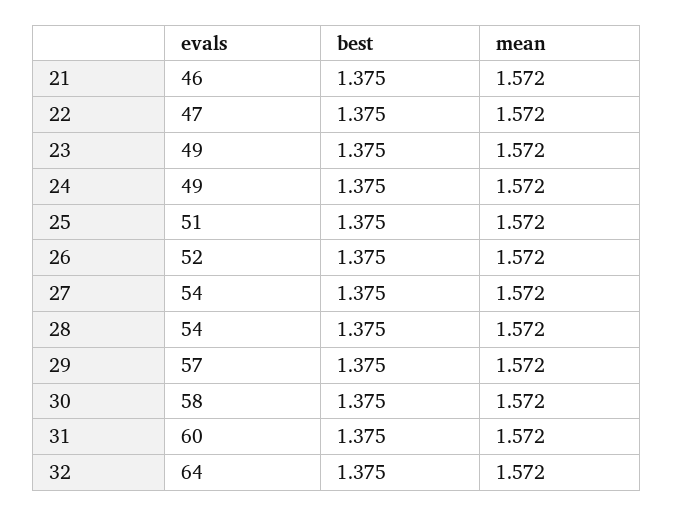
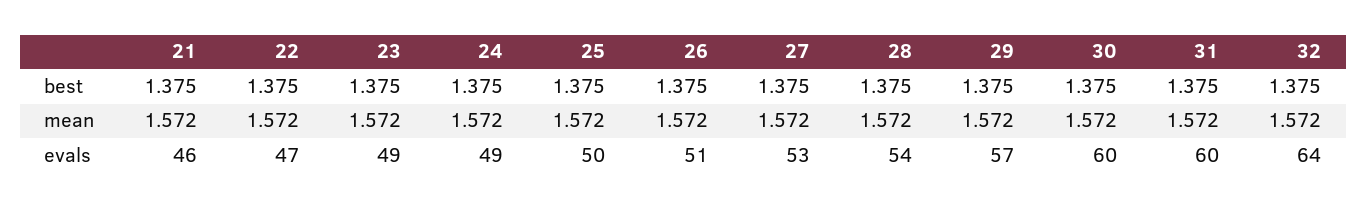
evals, 25: 51 -> 50
evals, 26: 52 -> 51
evals, 27: 54 -> 53
evals, 30: 58 -> 60

